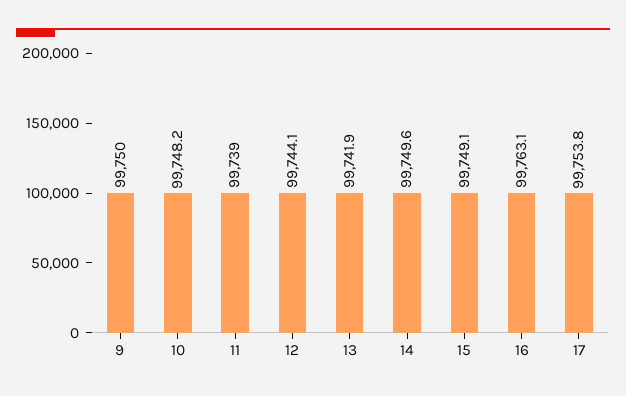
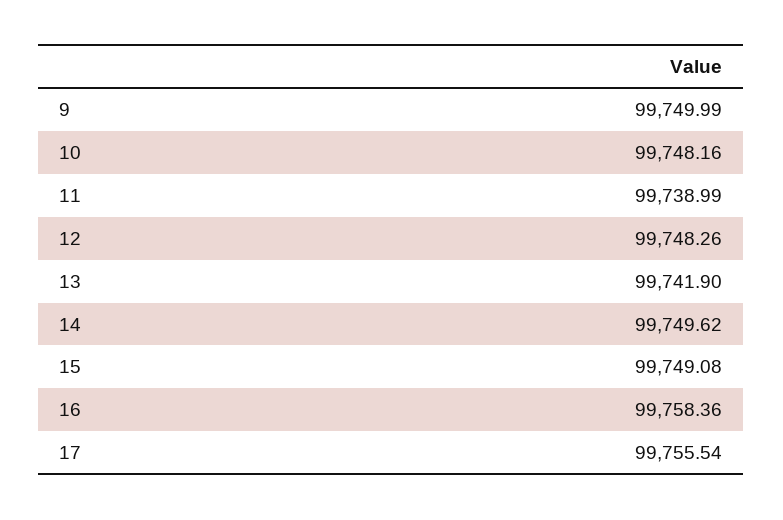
12: 99744.1 -> 99748.26
16: 99763.1 -> 99758.36
17: 99753.8 -> 99755.54

